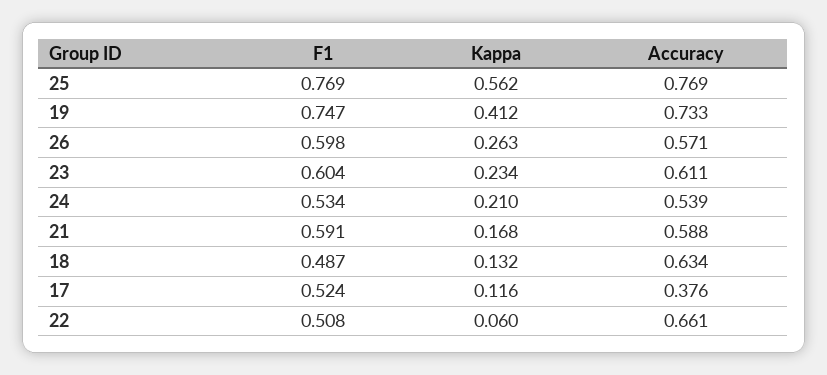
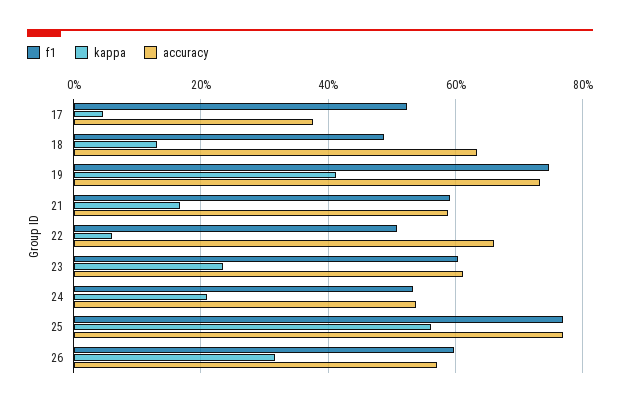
Kappa, 26: 0.263 -> 0.32
Kappa, 17: 0.116 -> 0.04

